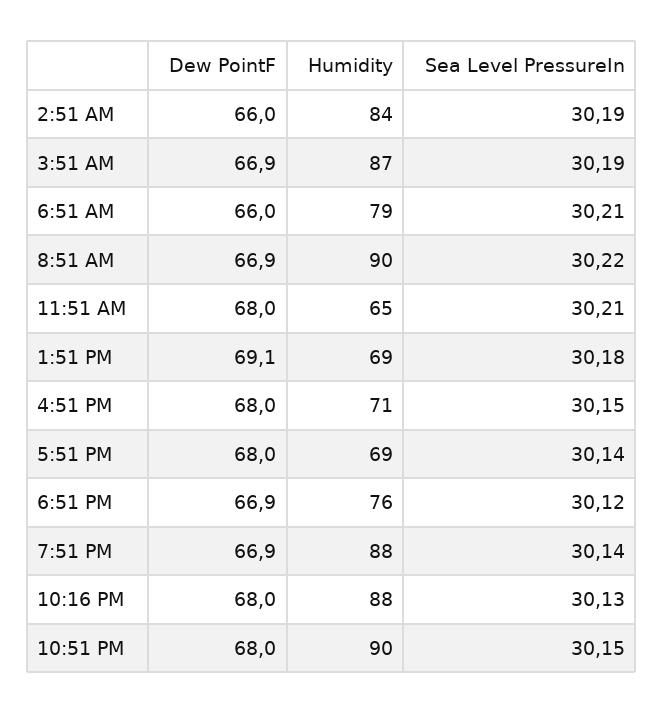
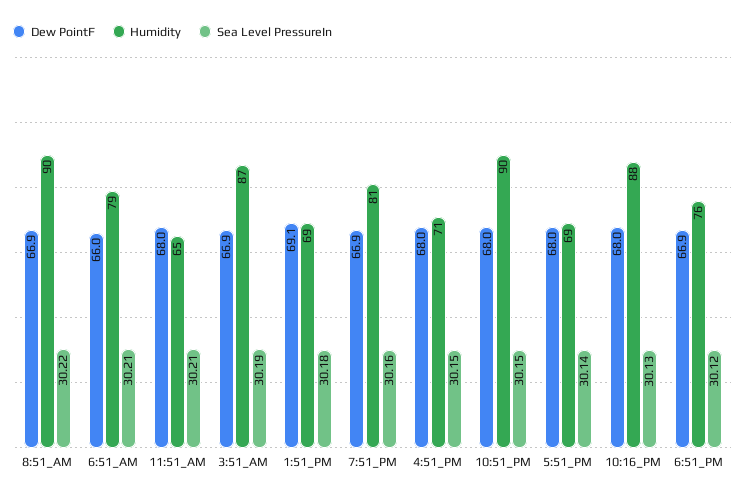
Dew PointF, 2:51 AM: 66 -> none
Humidity, 2:51 AM: 84 -> none
Sea Level PressureIn, 2:51 AM: 30.19 -> none
Humidity, 7:51 PM: 88 -> 81
Sea Level PressureIn, 7:51 PM: 30.14 -> 30.16

